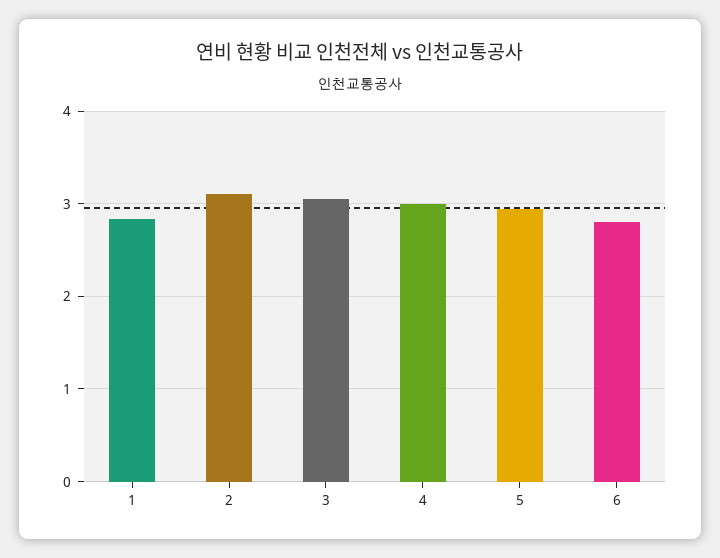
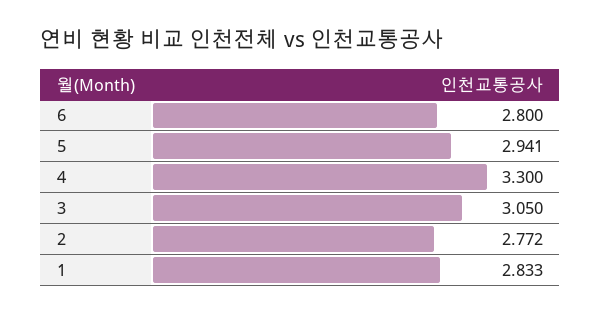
2: 3.1 -> 2.772
4: 3 -> 3.3

